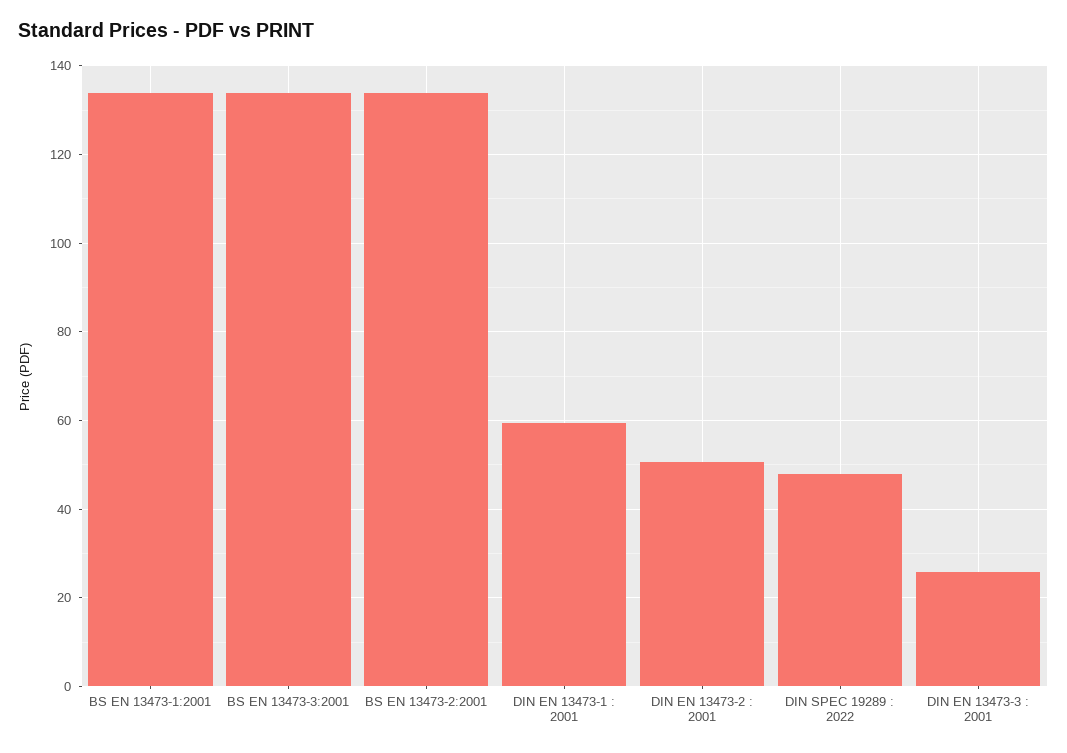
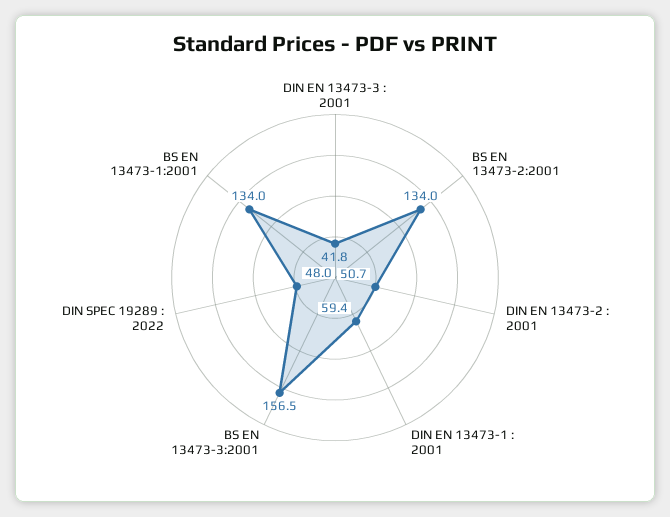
BS EN 13473-3:2001: 134 -> 156.5
DIN EN 13473-3 : 2001: 26 -> 41.8

